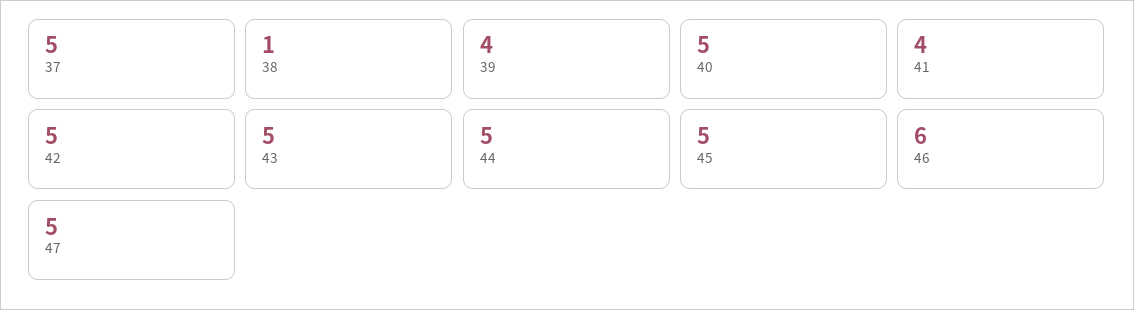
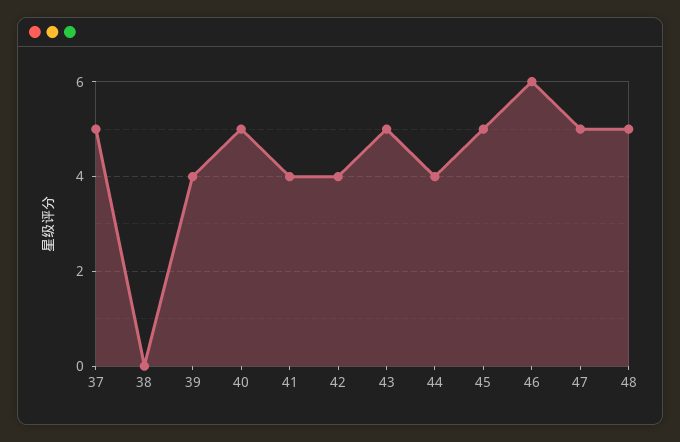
38: 1 -> 0
42: 5 -> 4
44: 5 -> 4
48: none -> 5

